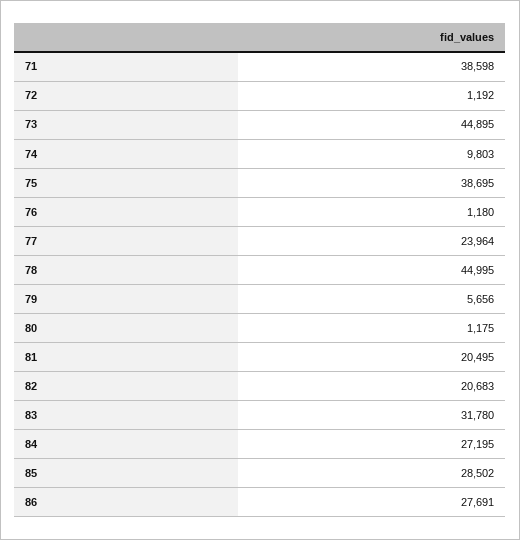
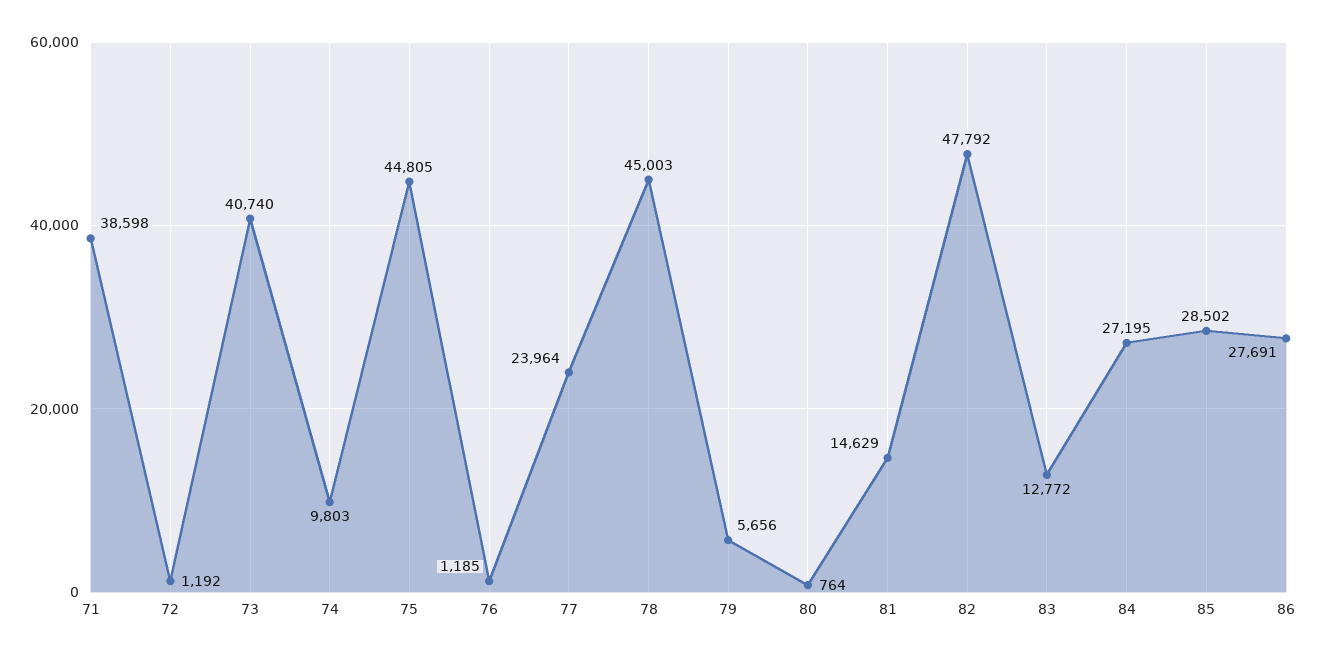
73: 44895 -> 40740
75: 38695 -> 44805
76: 1180 -> 1185
78: 44995 -> 45003
80: 1175 -> 764
81: 20495 -> 14629
82: 20683 -> 47792
83: 31780 -> 12772

